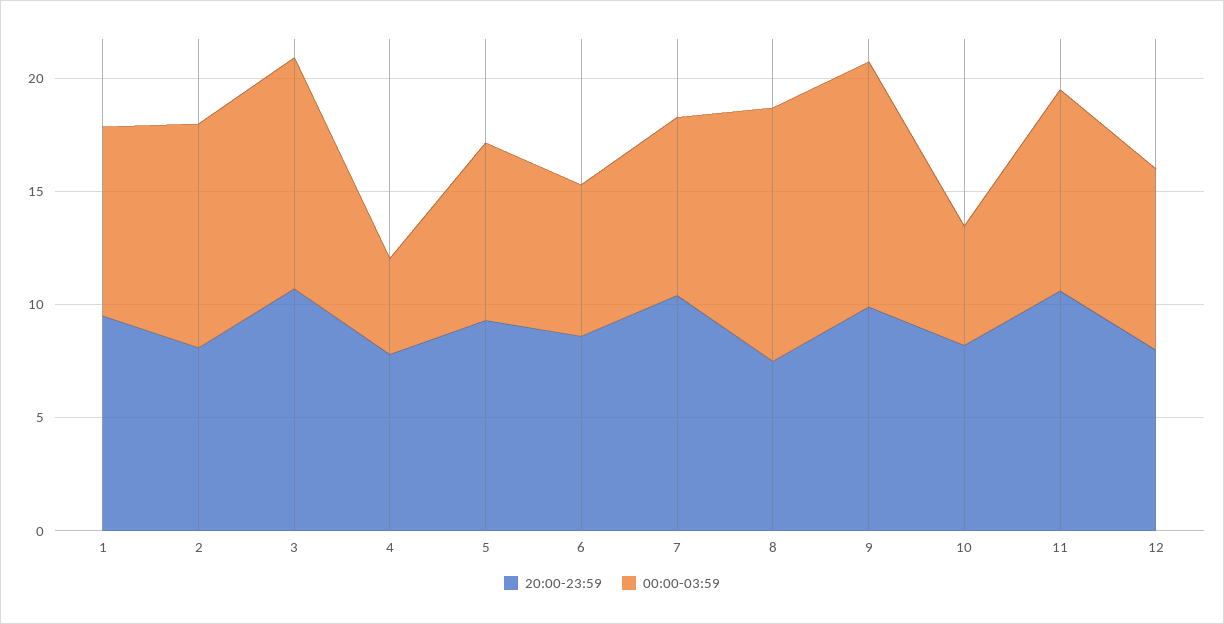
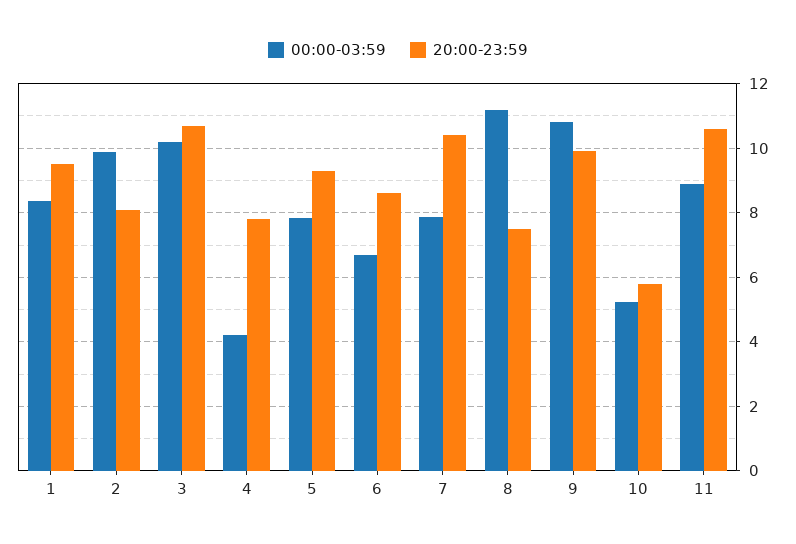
20:00-23:59, 10: 8 -> 5.8
20:00-23:59, 12: 8 -> none
00:00-03:59, 12: 8 -> none

